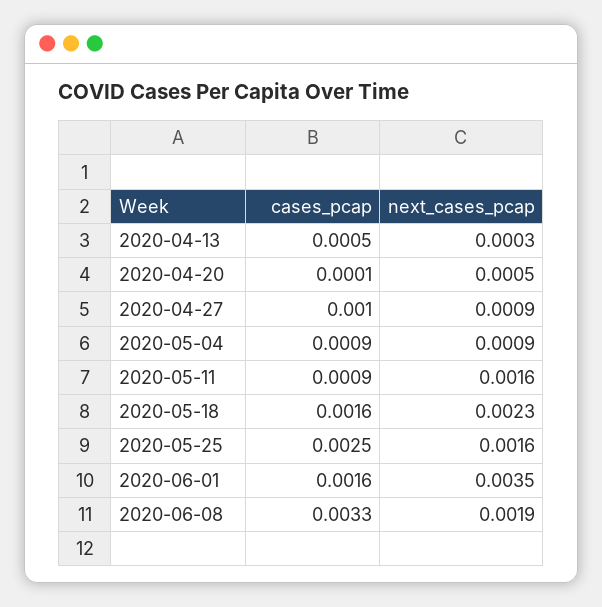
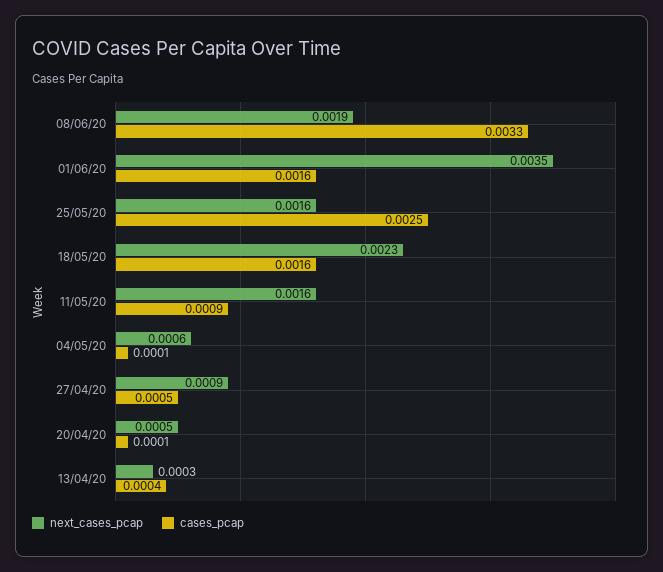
cases_pcap, 2020-04-13: 0.0005 -> 0.0004
cases_pcap, 2020-04-27: 0.001 -> 0.0005
cases_pcap, 2020-05-04: 0.0009 -> 0.0001
next_cases_pcap, 2020-05-04: 0.0009 -> 0.0006

